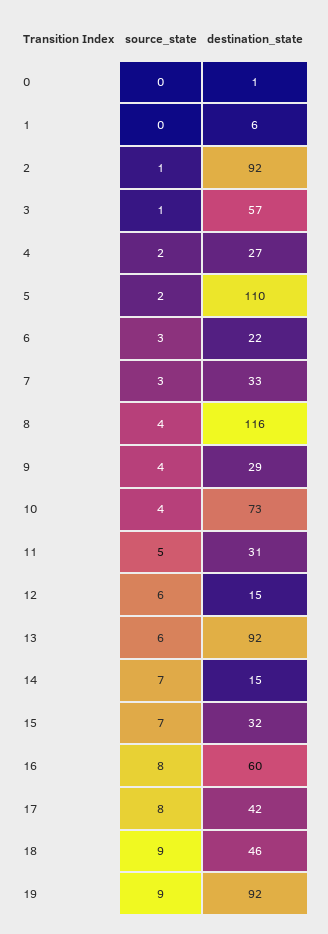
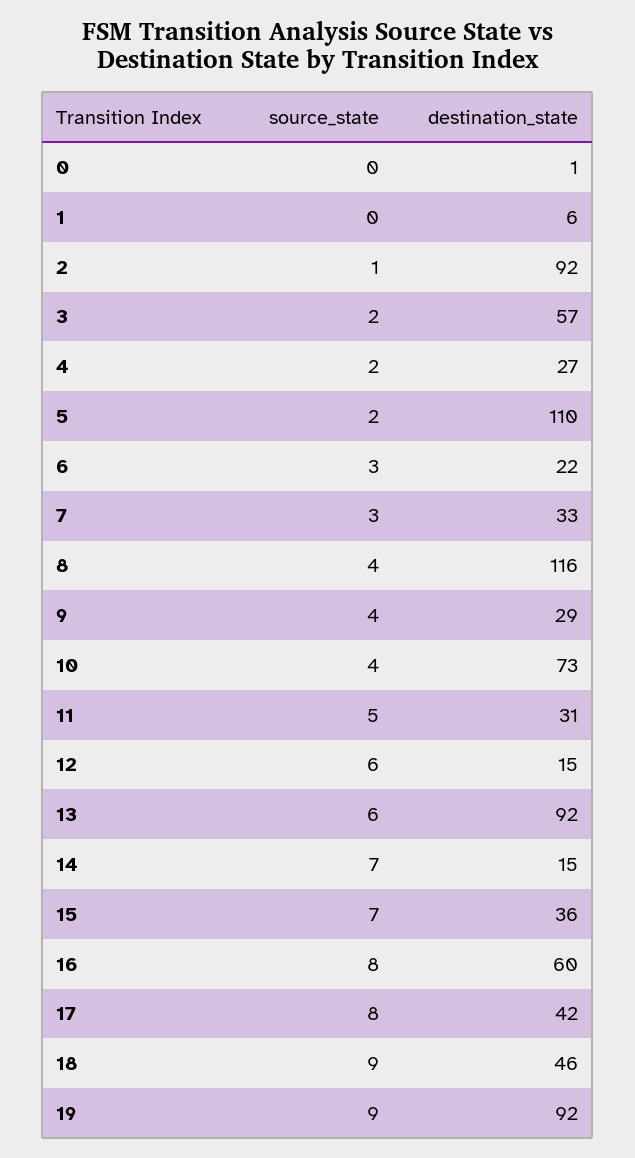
source_state, 3: 1 -> 2
destination_state, 15: 32 -> 36

